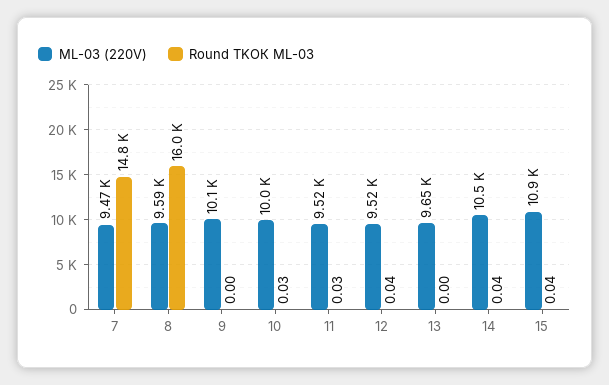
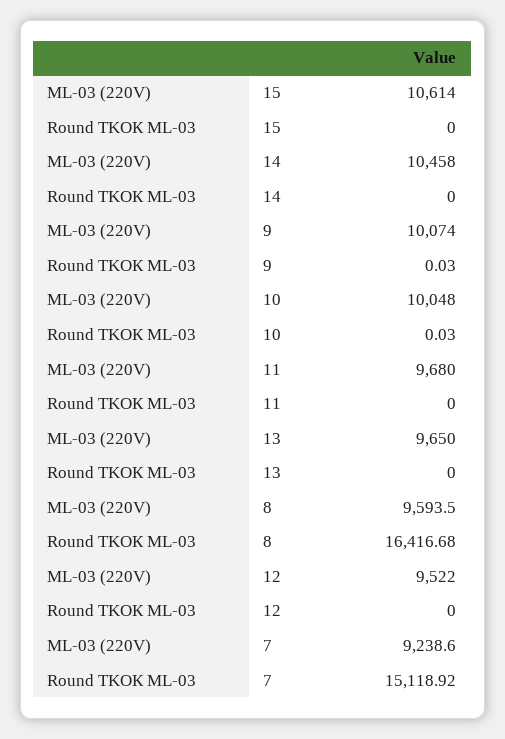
ML-03 (220V), 7: 9470 -> 9238.6
Round TKОК ML-03, 7: 14800 -> 15118.92
Round TKОК ML-03, 8: 16000 -> 16416.68
Round TKОК ML-03, 9: 0 -> 0.03
ML-03 (220V), 11: 9520 -> 9680
Round TKОК ML-03, 11: 0.03 -> 0
Round TKОК ML-03, 12: 0.04 -> 0
Round TKОК ML-03, 14: 0.04 -> 0
ML-03 (220V), 15: 10900 -> 10614
Round TKОК ML-03, 15: 0.04 -> 0

